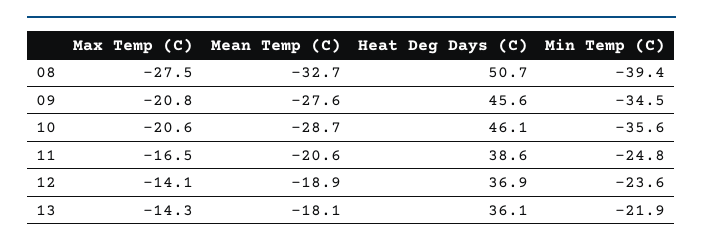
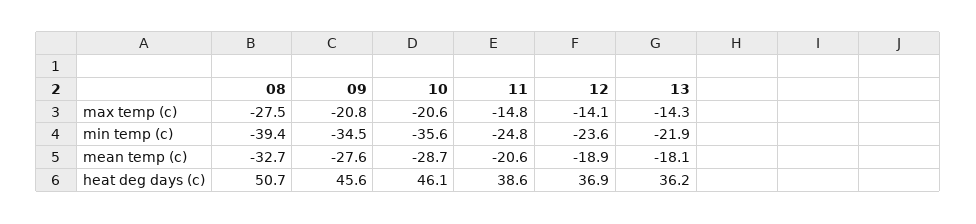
Max Temp (C), 11: -16.5 -> -14.8
Heat Deg Days (C), 13: 36.1 -> 36.2

